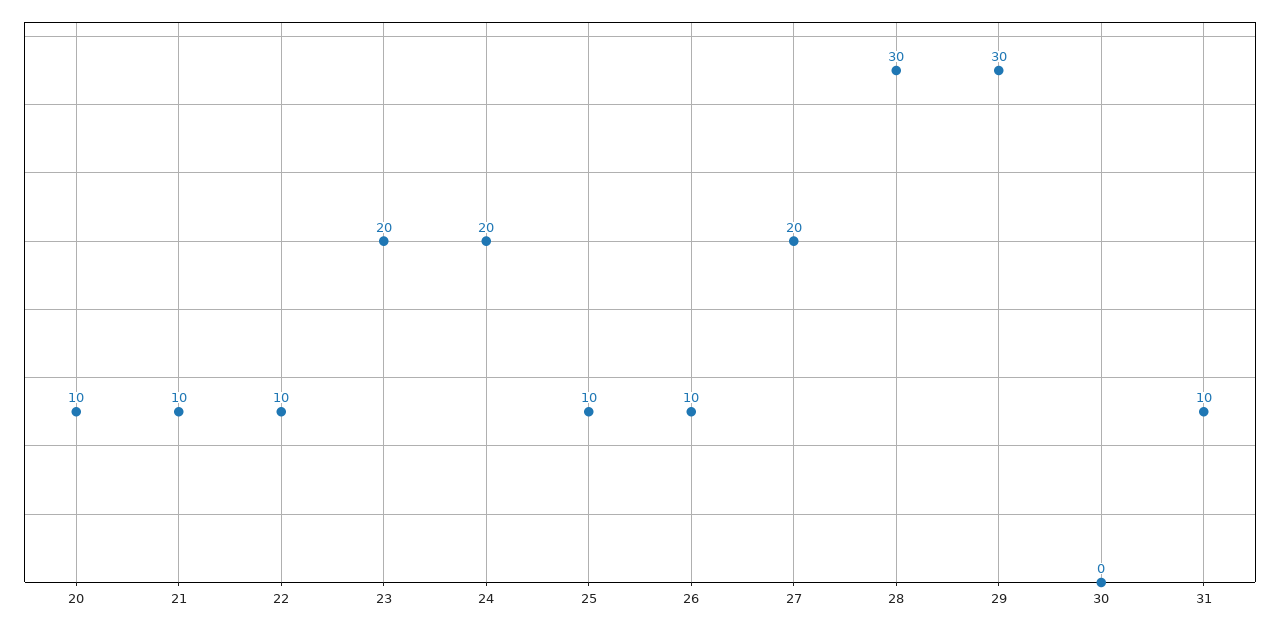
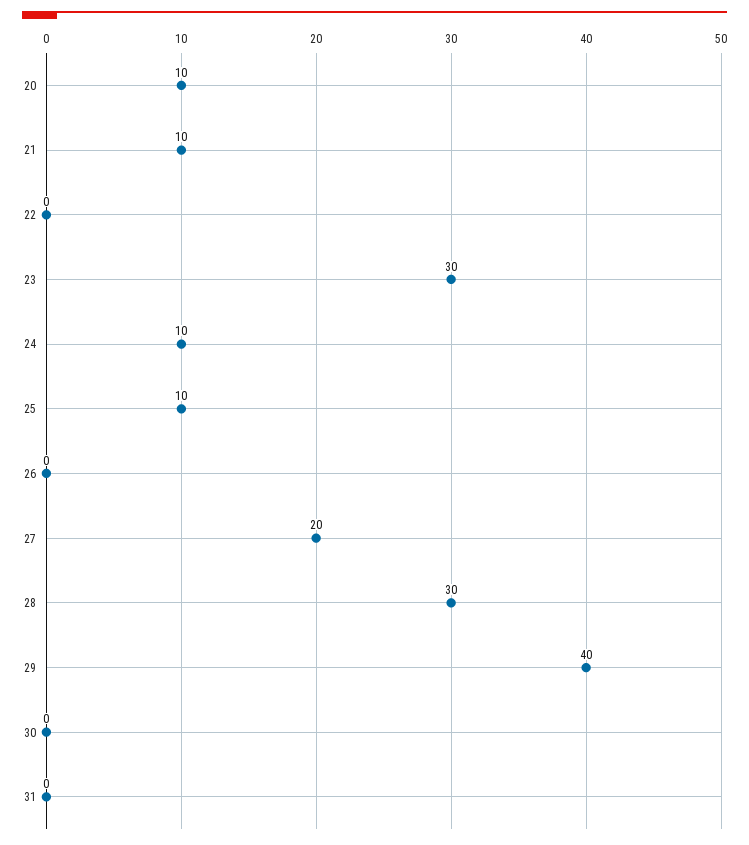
22: 10 -> 0
23: 20 -> 30
24: 20 -> 10
26: 10 -> 0
29: 30 -> 40
31: 10 -> 0

